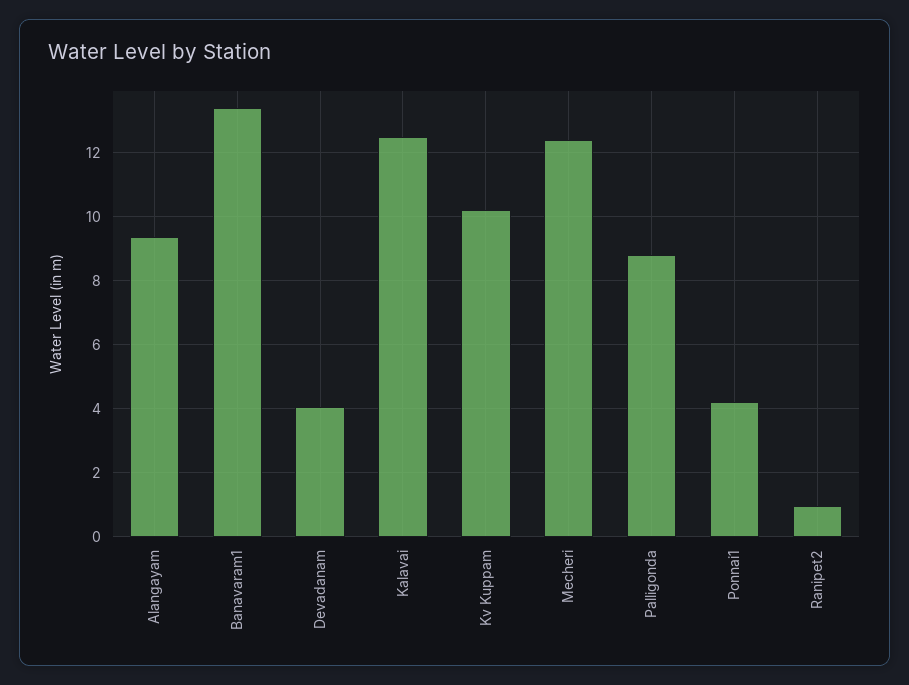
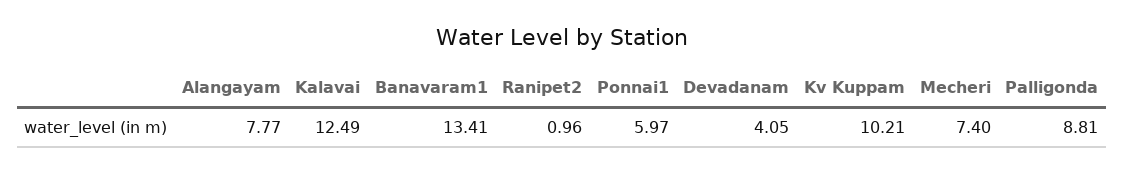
Alangayam: 9.4 -> 7.77
Mecheri: 12.4 -> 7.4
Ponnai1: 4.2 -> 5.97

